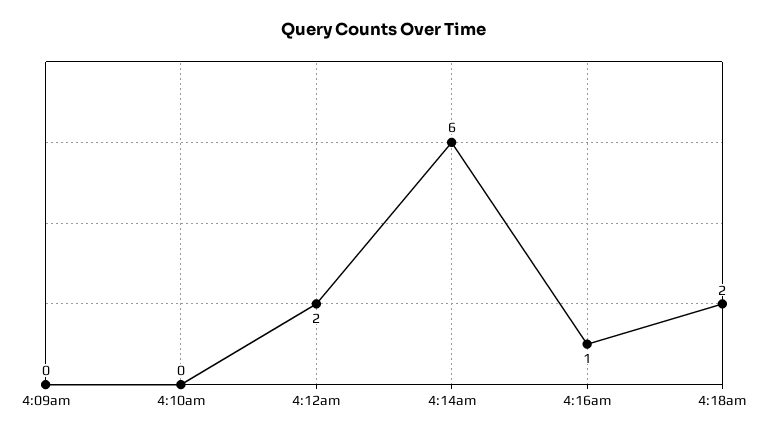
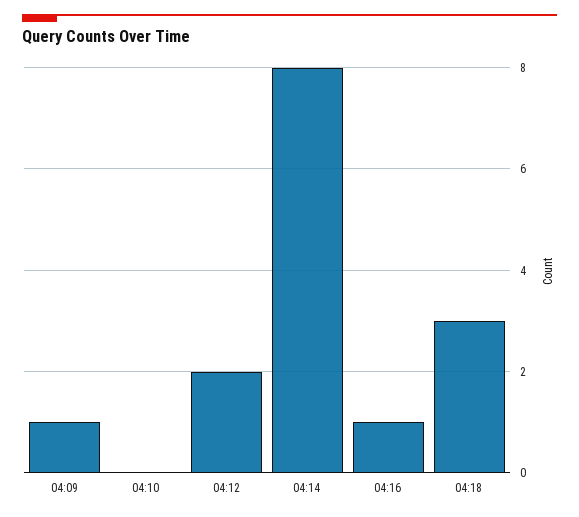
4:09am: 0 -> 1
4:14am: 6 -> 8
4:18am: 2 -> 3

